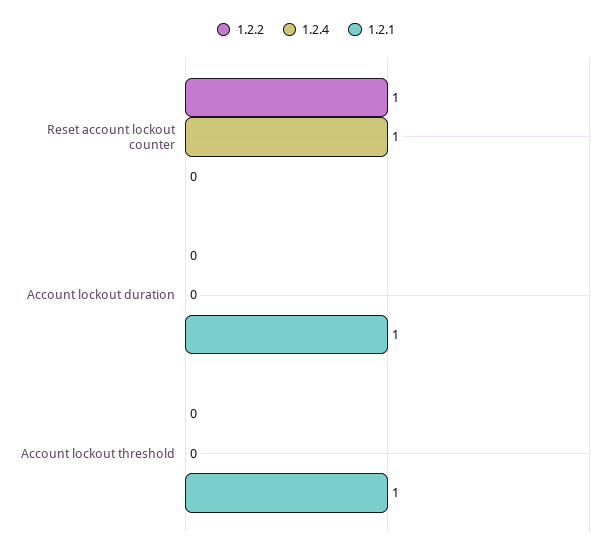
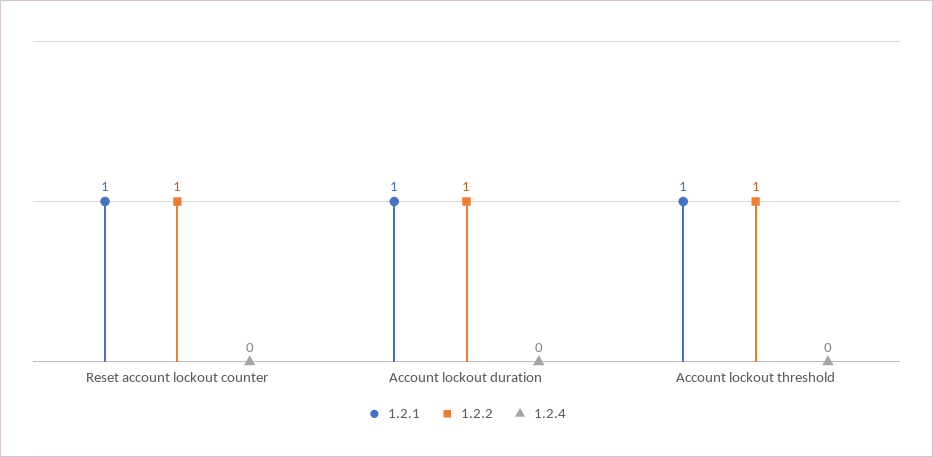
1.2.4, Reset account lockout counter: 1 -> 0
1.2.1, Reset account lockout counter: 0 -> 1
1.2.2, Account lockout duration: 0 -> 1
1.2.2, Account lockout threshold: 0 -> 1

